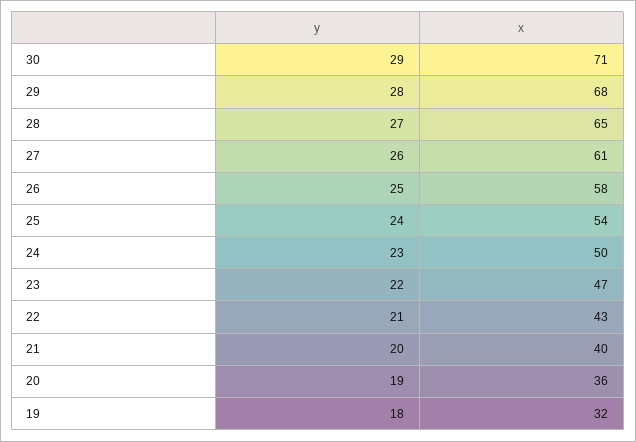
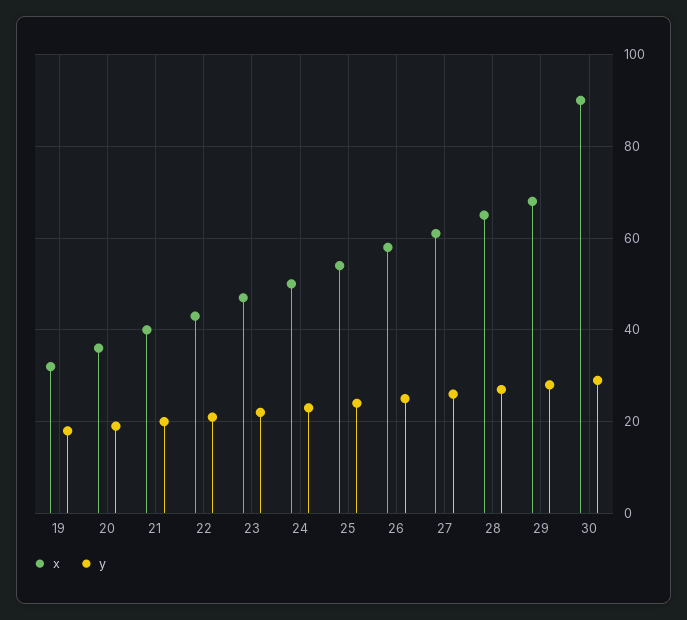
x, 30: 71 -> 90

